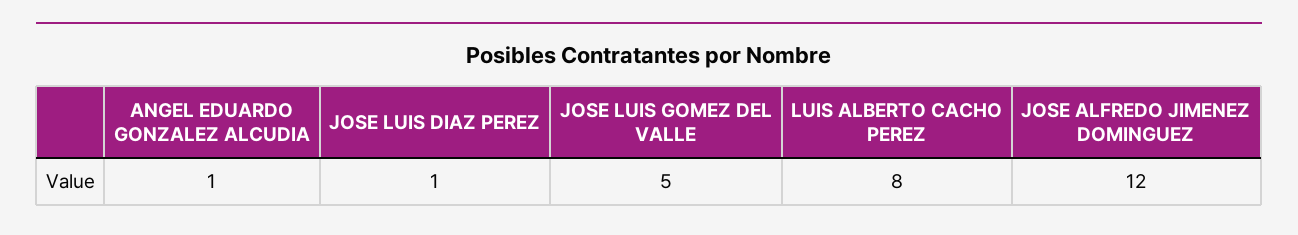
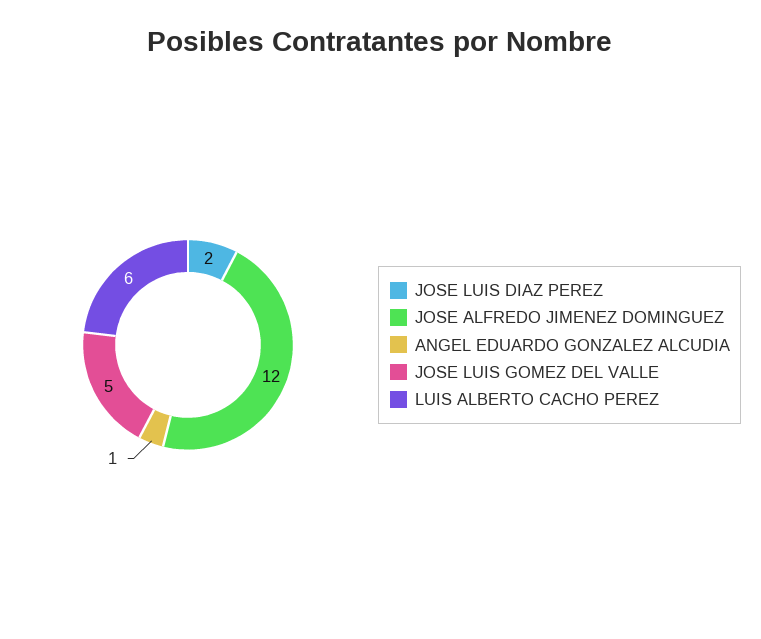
JOSE LUIS DIAZ PEREZ: 1 -> 2
LUIS ALBERTO CACHO PEREZ: 8 -> 6

